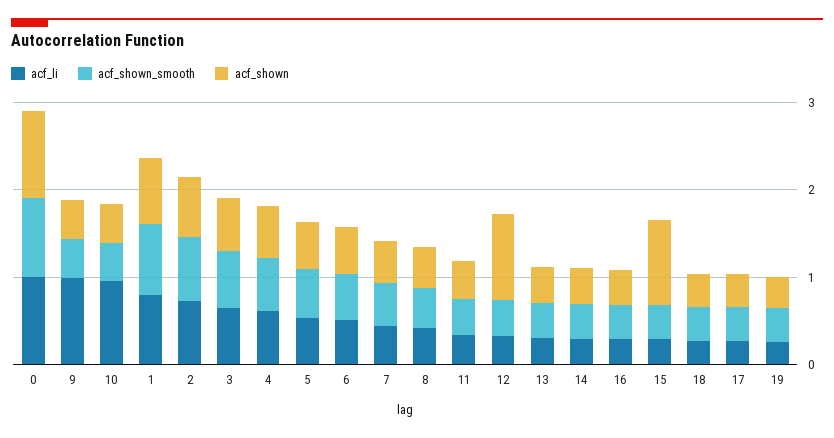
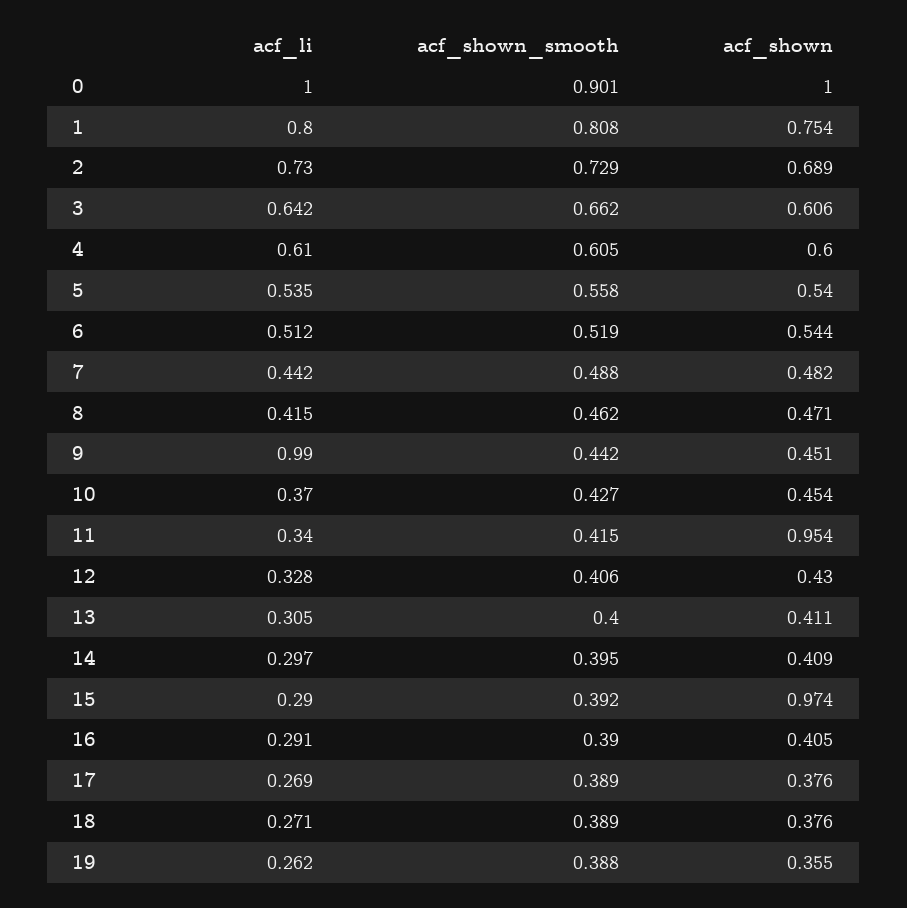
acf_li, 10: 1 -> 0.37
acf_shown, 11: 0.4 -> 0.954
acf_shown, 12: 1 -> 0.43

